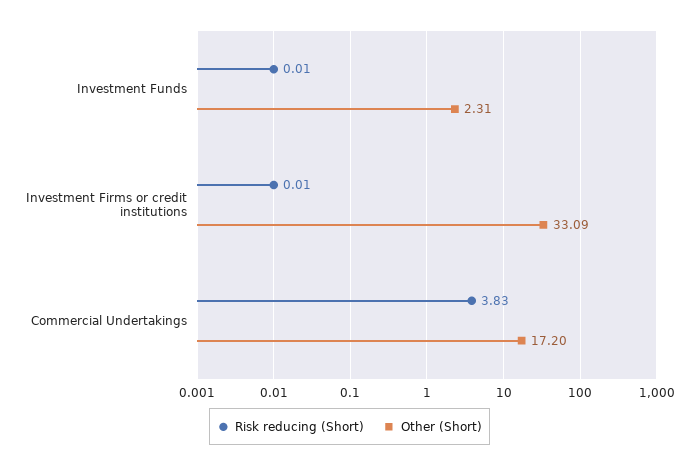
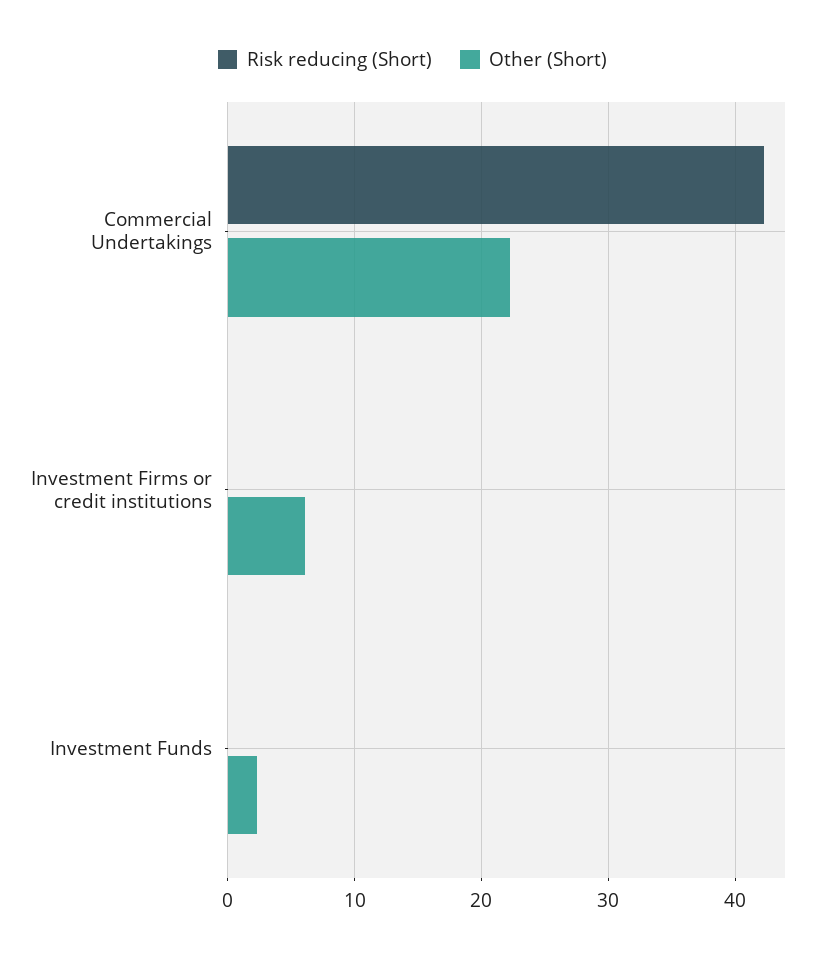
Other (Short), Investment Firms or credit institutions: 33.09 -> 6
Risk reducing (Short), Commercial Undertakings: 3.83 -> 42
Other (Short), Commercial Undertakings: 17.2 -> 22

